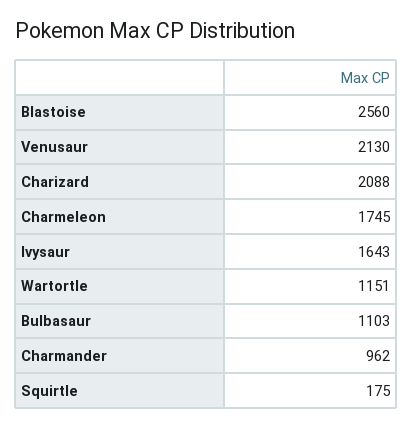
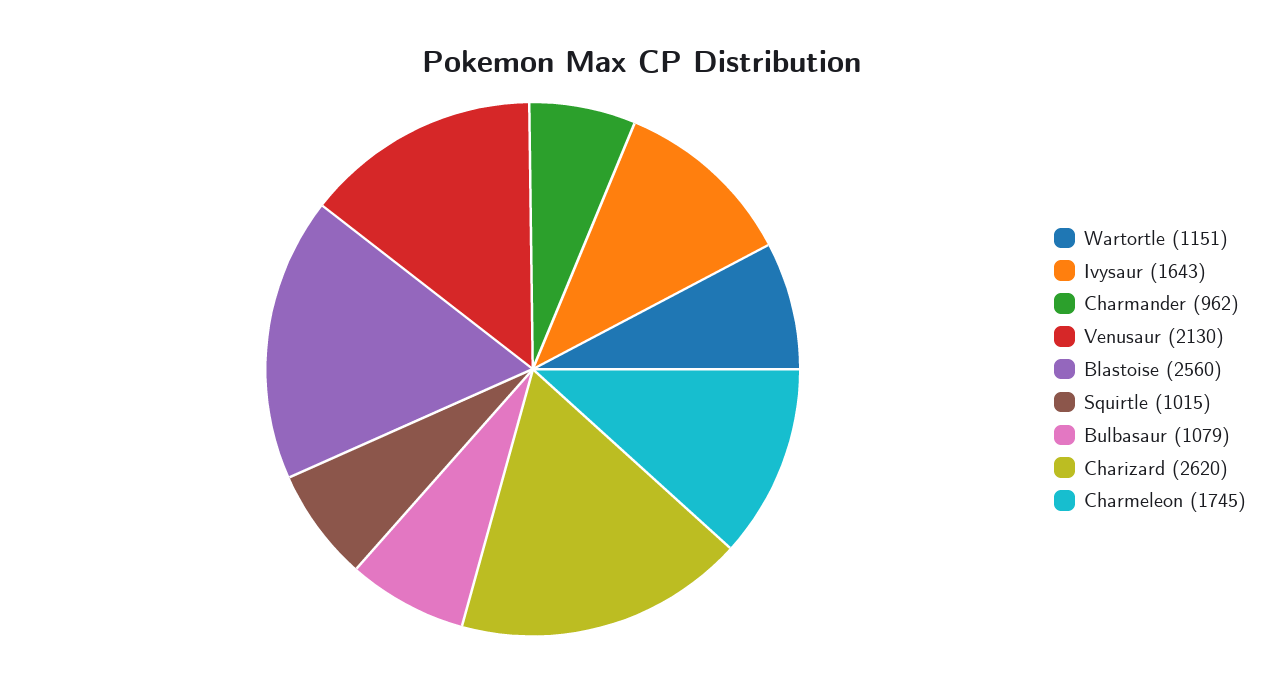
Charizard: 2088 -> 2620
Bulbasaur: 1103 -> 1079
Squirtle: 175 -> 1015

